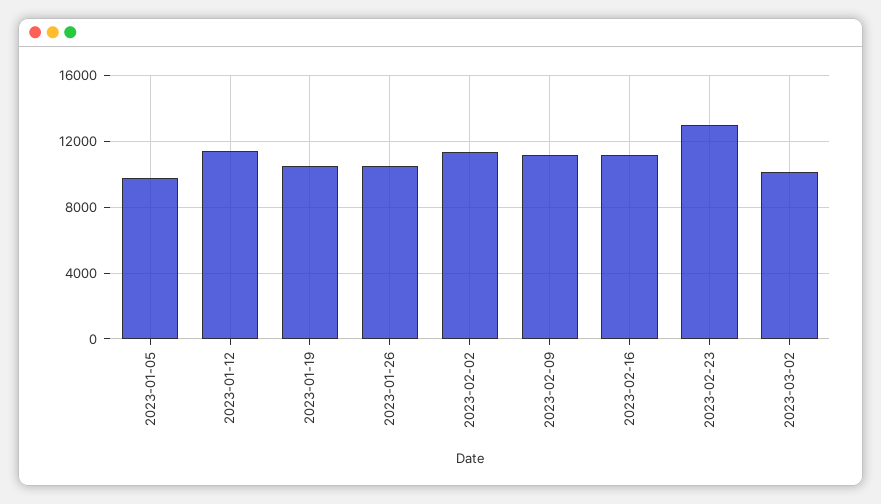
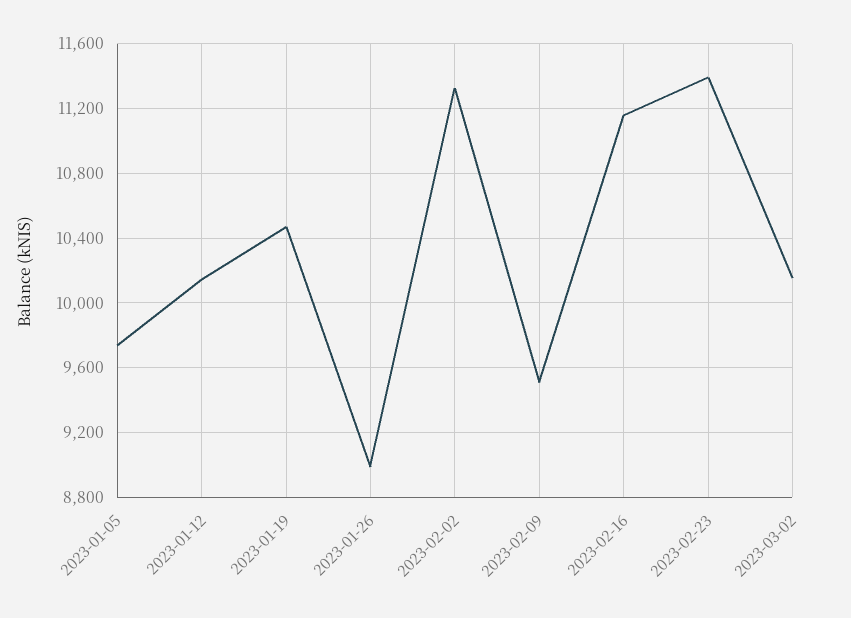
2023-01-12: 11500 -> 10150
2023-01-26: 10500 -> 9000
2023-02-09: 11000 -> 9500
2023-02-23: 13000 -> 11400

